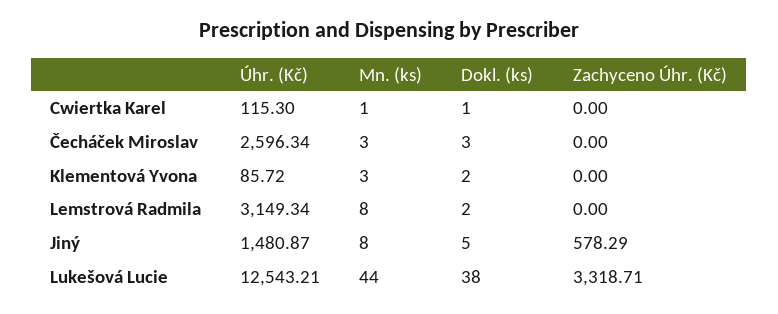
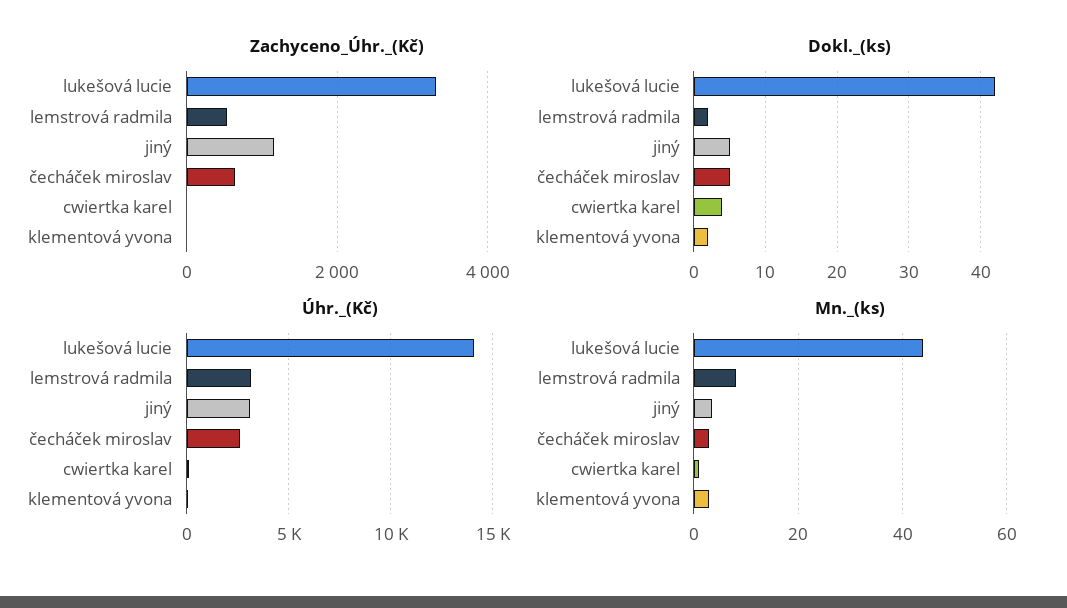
Dokl. (ks), Cwiertka Karel: 1 -> 4
Dokl. (ks), Čecháček Miroslav: 3 -> 5
Zachyceno Úhr. (Kč), Čecháček Miroslav: 0 -> 600
Zachyceno Úhr. (Kč), Lemstrová Radmila: 0 -> 600
Úhr. (Kč), Jiný: 1480.87 -> 3000
Mn. (ks), Jiný: 8 -> 4
Zachyceno Úhr. (Kč), Jiný: 578.29 -> 1200
Úhr. (Kč), Lukešová Lucie: 12543.21 -> 14000
Dokl. (ks), Lukešová Lucie: 38 -> 42

